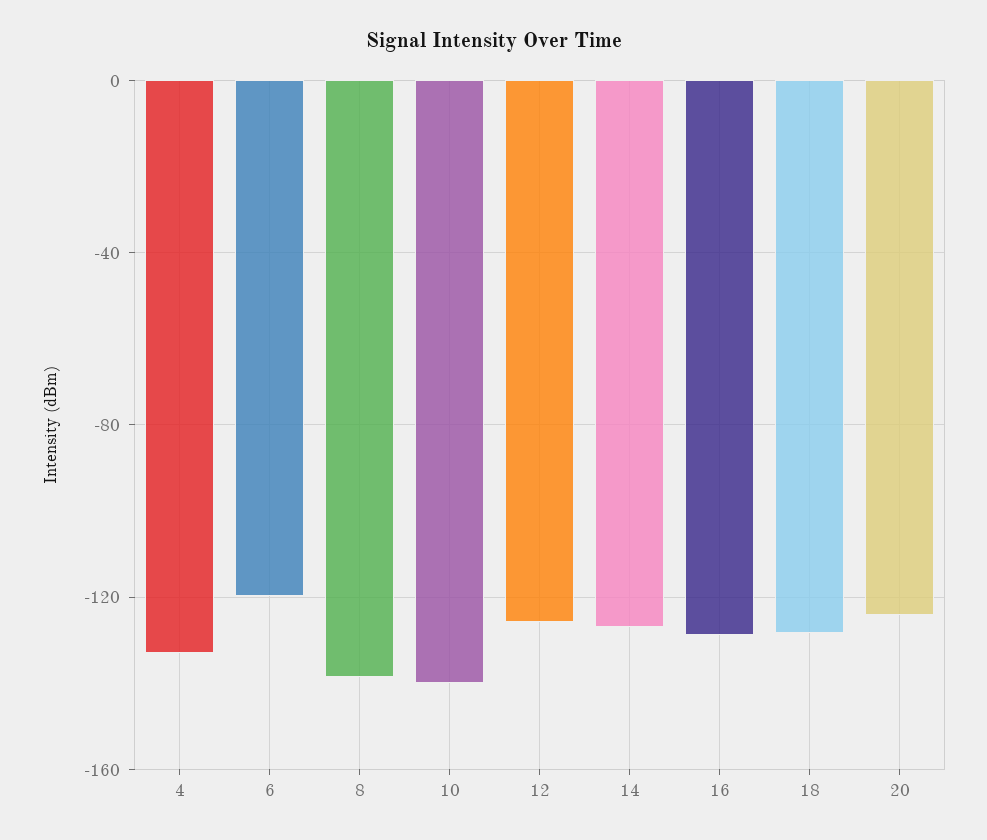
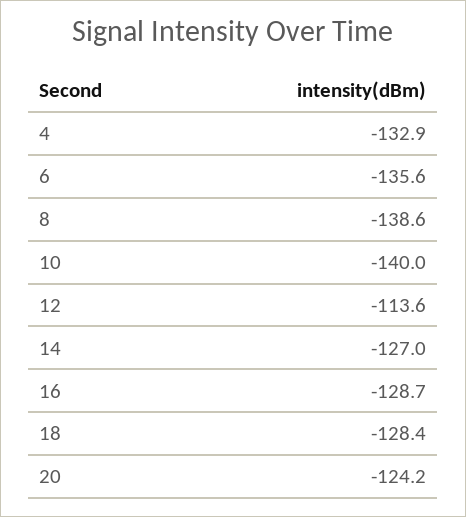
6: -120 -> -135.6
12: -125 -> -113.6

